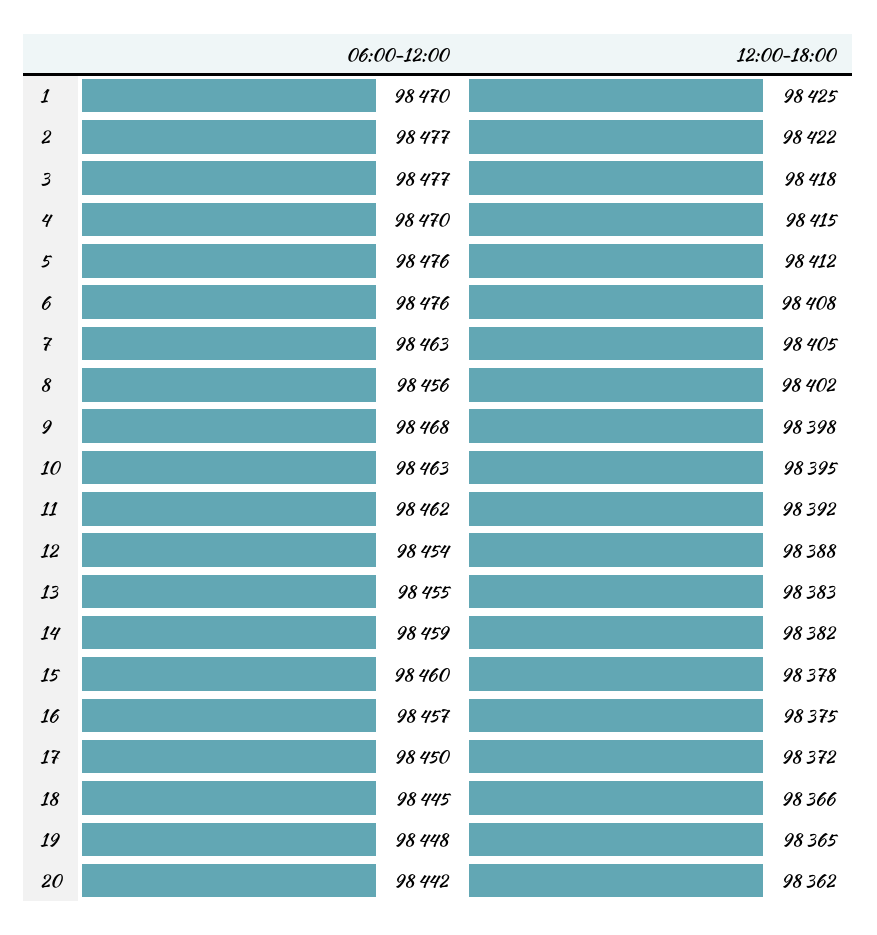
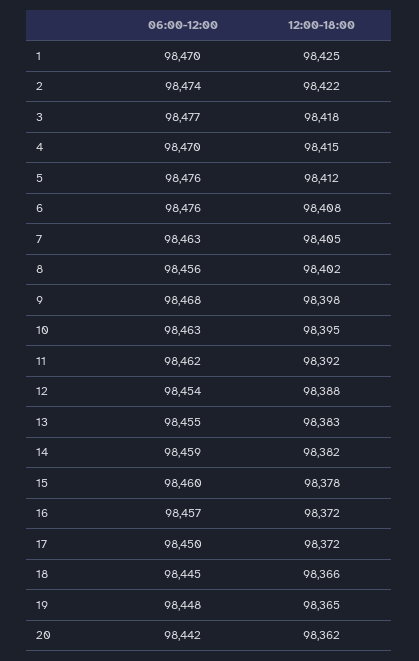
06:00-12:00, 2: 98477 -> 98474
12:00-18:00, 16: 98375 -> 98372

